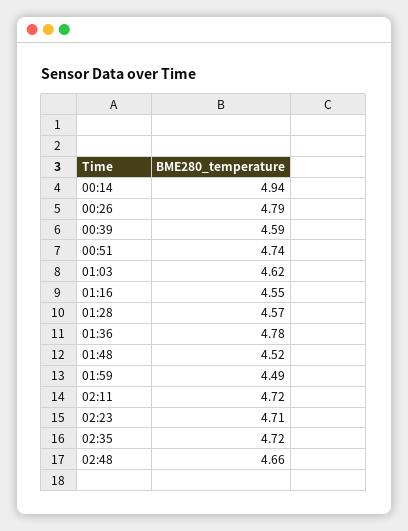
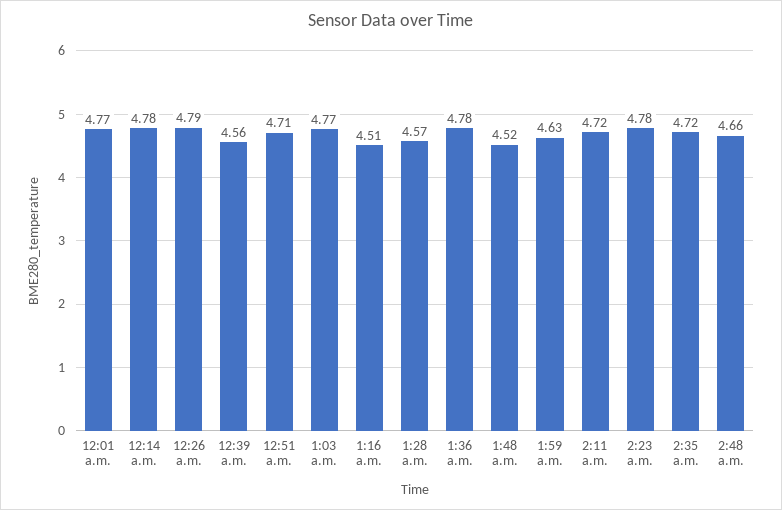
00:14: 4.94 -> 4.78
00:39: 4.59 -> 4.56
00:51: 4.74 -> 4.71
01:03: 4.62 -> 4.77
01:16: 4.55 -> 4.51
01:59: 4.49 -> 4.63
02:23: 4.71 -> 4.78
12:01 a.m.: none -> 4.77

